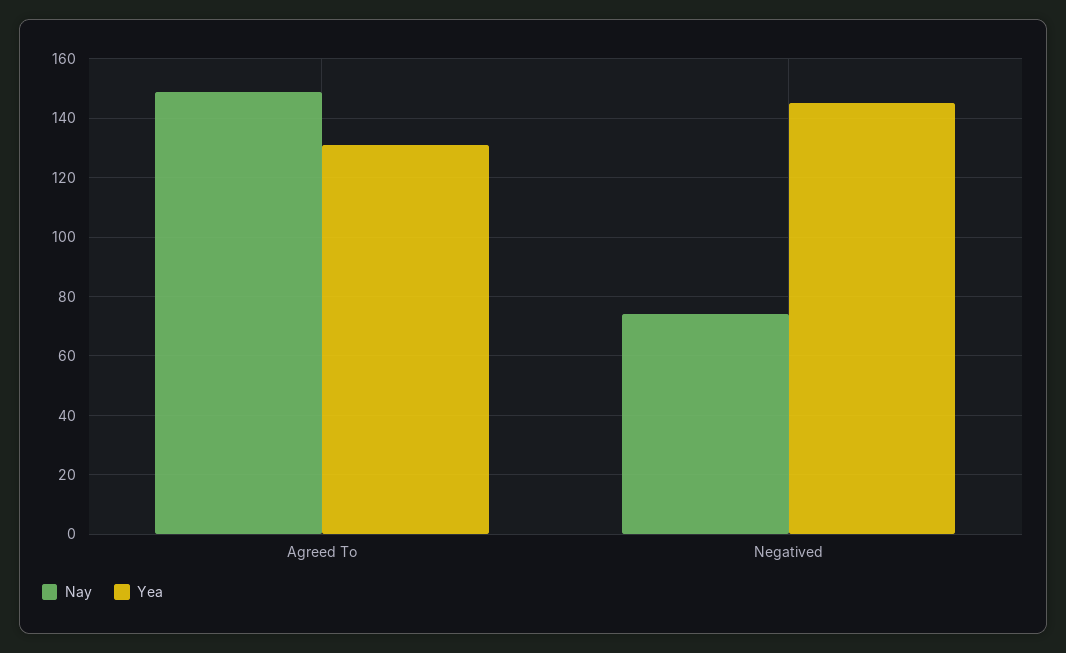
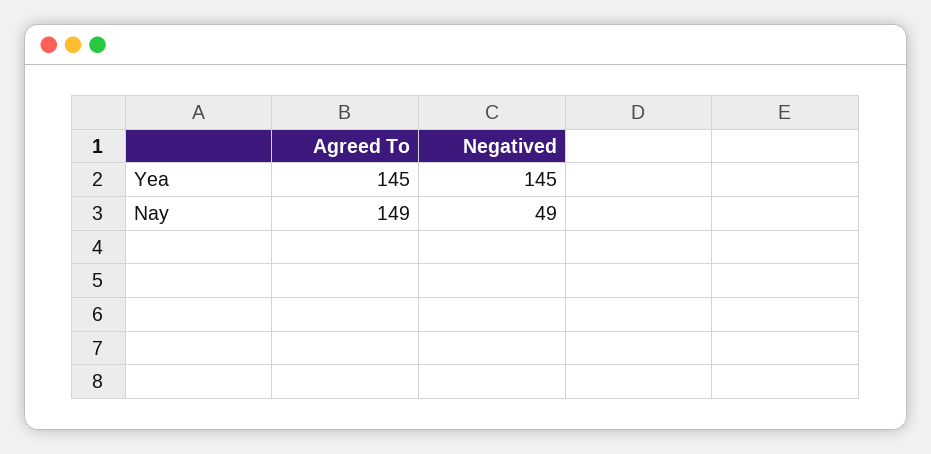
Yea, Agreed To: 130 -> 145
Nay, Negatived: 75 -> 49

